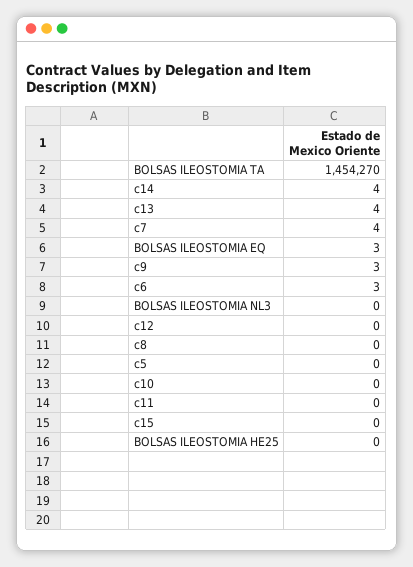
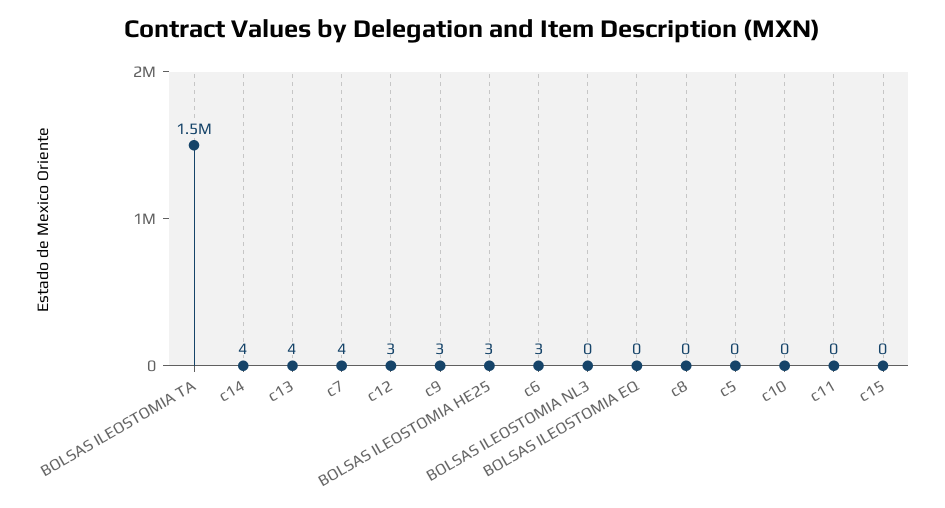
BOLSAS ILEOSTOMIA EQ: 3 -> 0
c12: 0 -> 3
BOLSAS ILEOSTOMIA HE25: 0 -> 3

